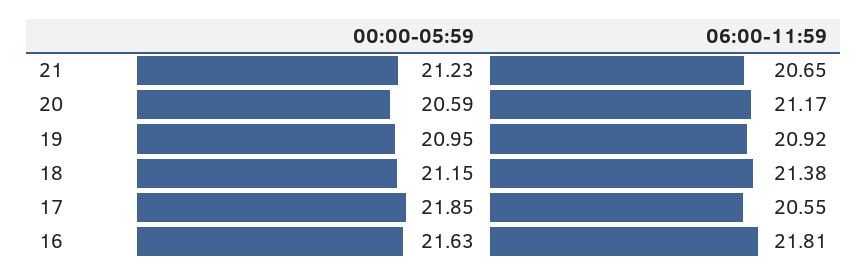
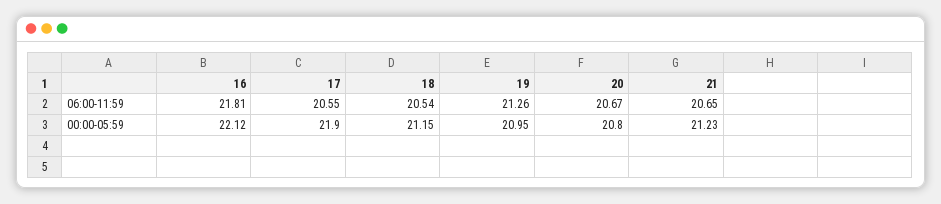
00:00-05:59, 20: 20.59 -> 20.8
06:00-11:59, 20: 21.17 -> 20.67
06:00-11:59, 19: 20.92 -> 21.26
06:00-11:59, 18: 21.38 -> 20.54
00:00-05:59, 17: 21.85 -> 21.9
00:00-05:59, 16: 21.63 -> 22.12

